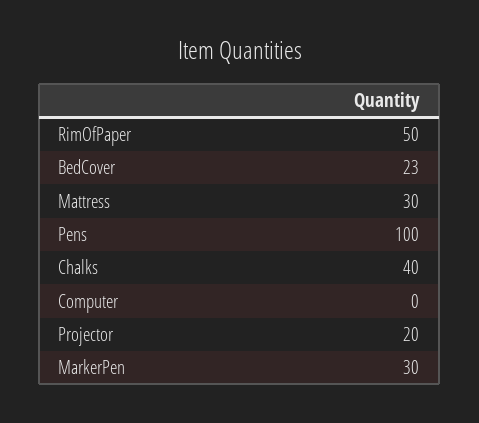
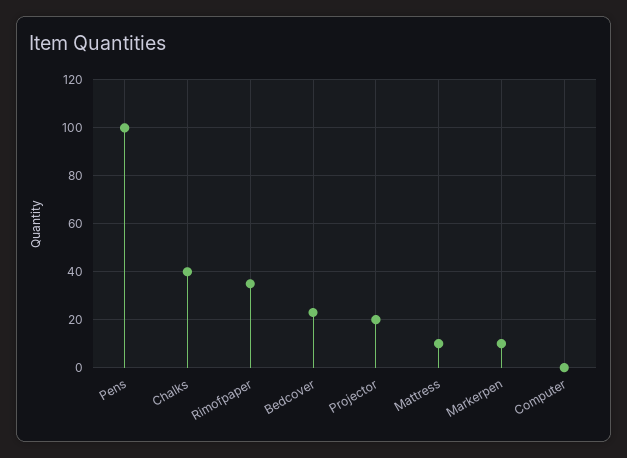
RimOfPaper: 50 -> 35
Mattress: 30 -> 10
MarkerPen: 30 -> 10

